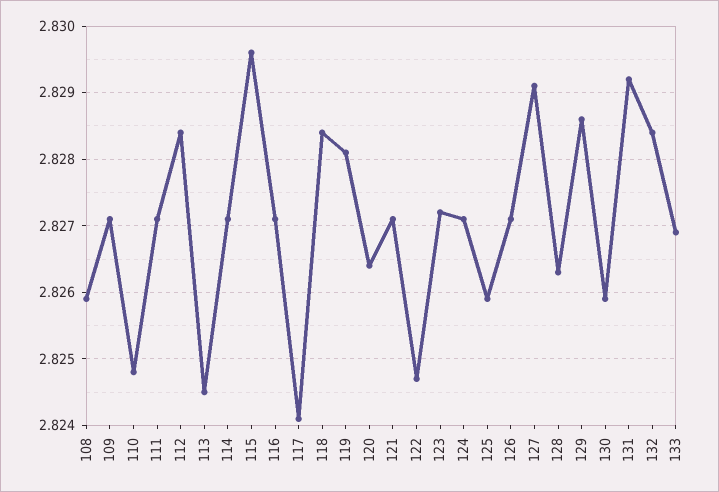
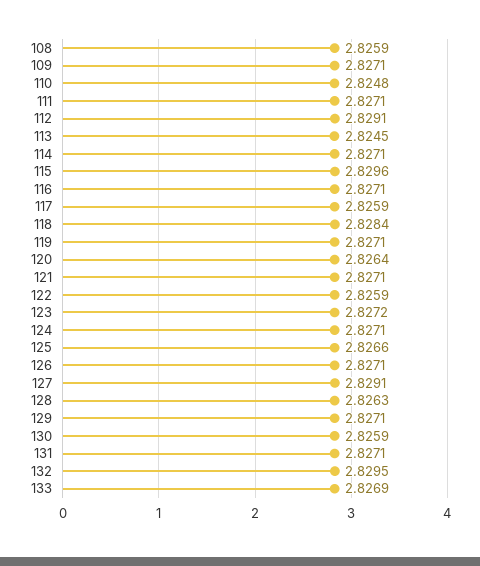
112: 2.8284 -> 2.8291
117: 2.8241 -> 2.8259
119: 2.8281 -> 2.8271
122: 2.8247 -> 2.8259
125: 2.8259 -> 2.8266
129: 2.8286 -> 2.8271
131: 2.8292 -> 2.8271
132: 2.8284 -> 2.8295

